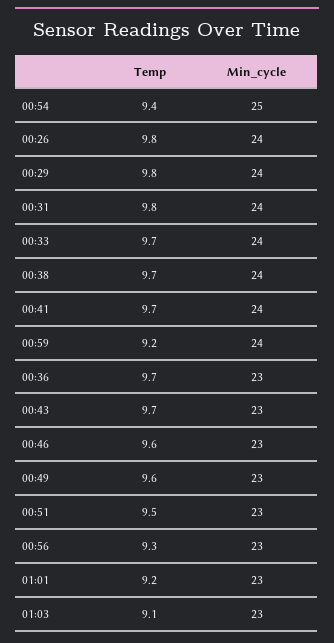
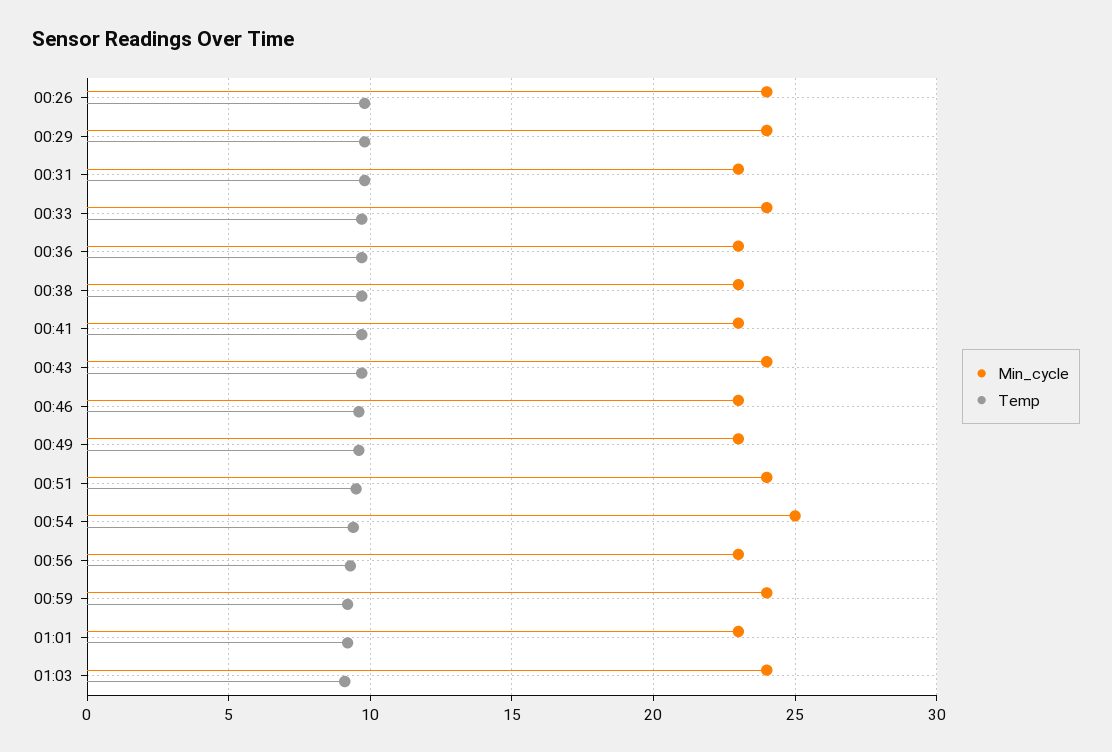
Min_cycle, 00:31: 24 -> 23
Min_cycle, 00:38: 24 -> 23
Min_cycle, 00:41: 24 -> 23
Min_cycle, 00:43: 23 -> 24
Min_cycle, 00:51: 23 -> 24
Min_cycle, 01:03: 23 -> 24

